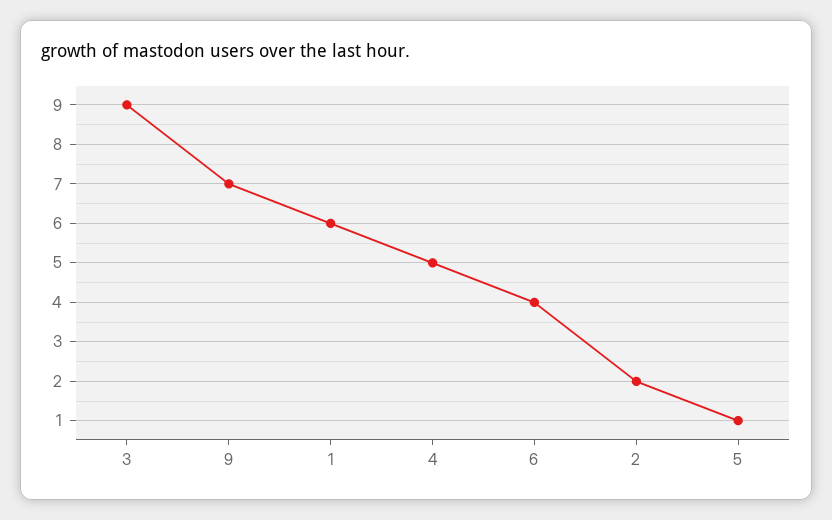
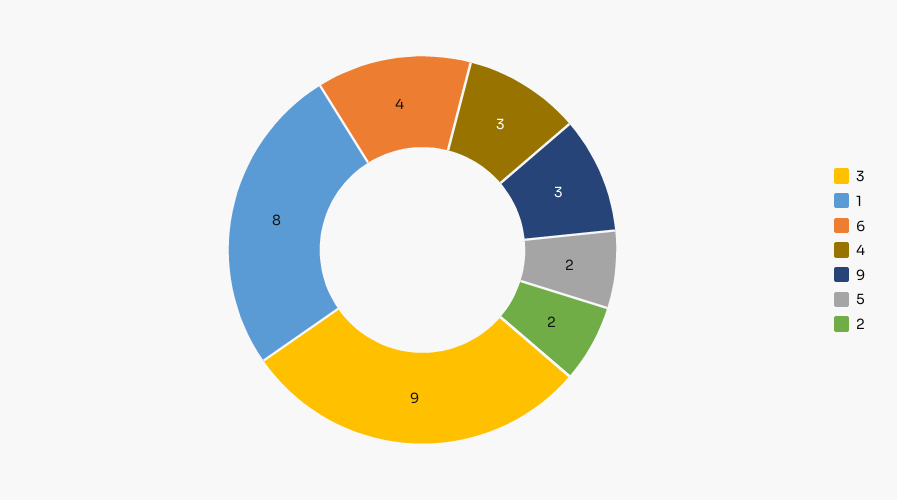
9: 7 -> 3
1: 6 -> 8
4: 5 -> 3
5: 1 -> 2

